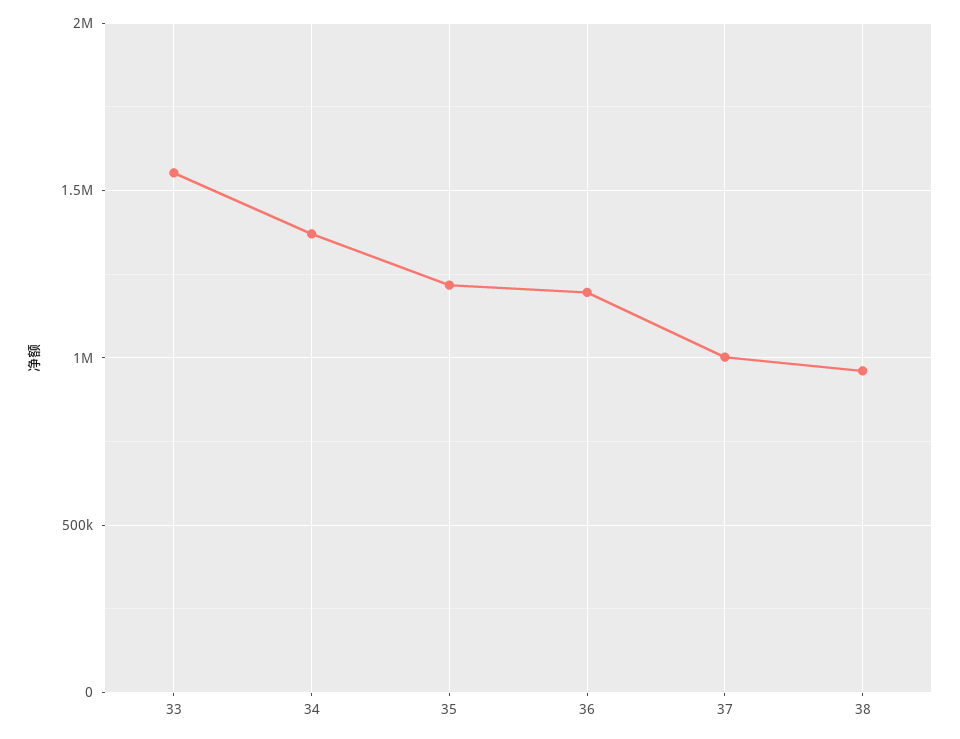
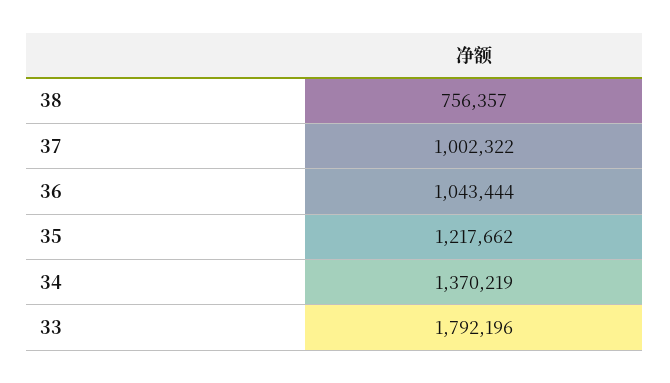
33: 1550000 -> 1792196
36: 1200000 -> 1043444
38: 950000 -> 756357

